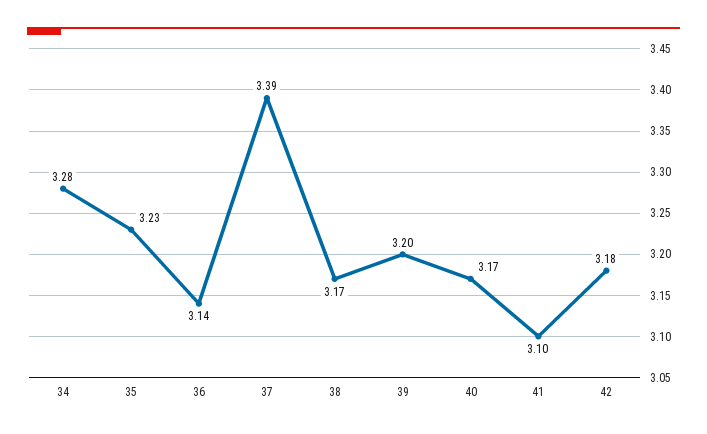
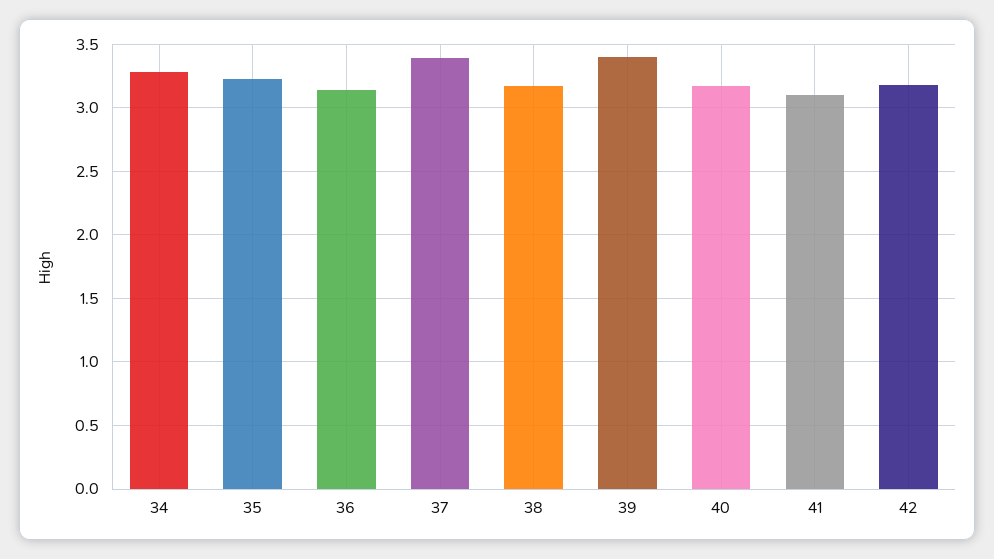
39: 3.2 -> 3.4

